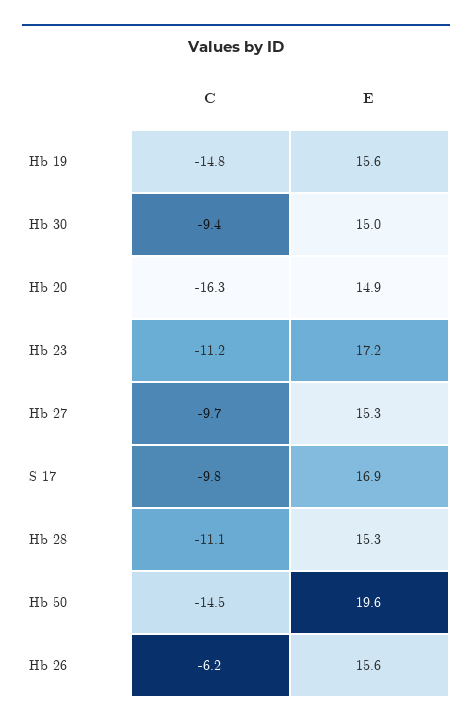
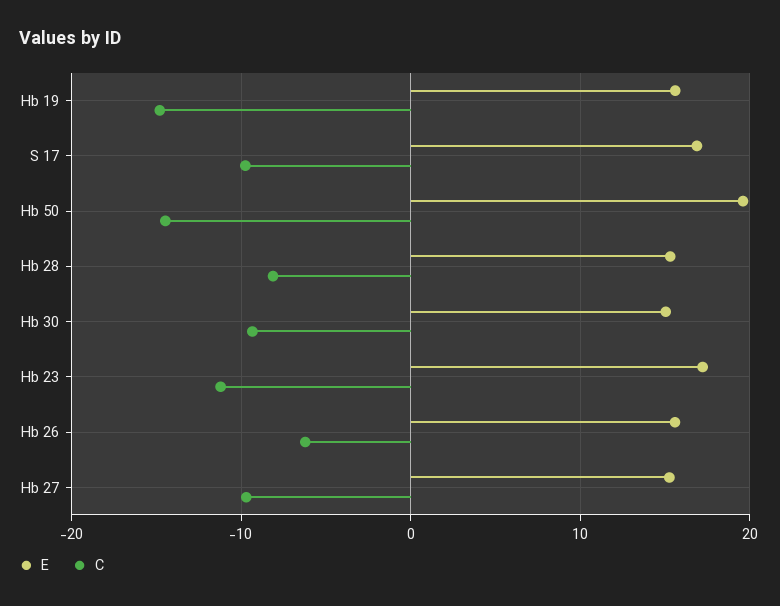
C, Hb 20: -16.3 -> none
E, Hb 20: 14.9 -> none
C, Hb 28: -11.1 -> -8

